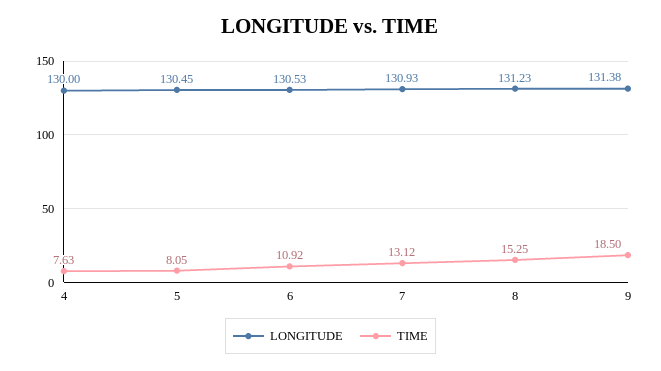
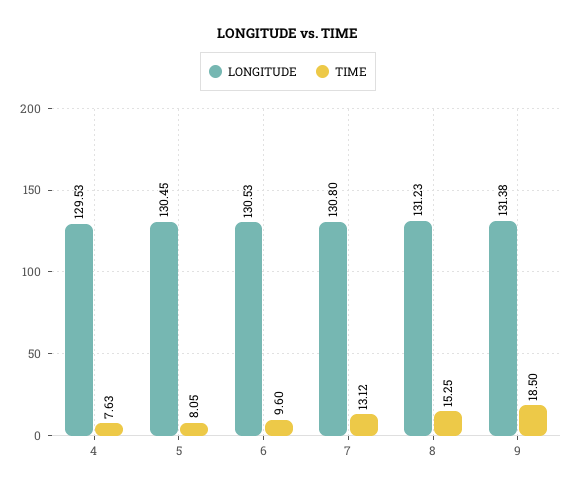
LONGITUDE, 4: 130 -> 129.53
TIME, 6: 10.92 -> 9.6
LONGITUDE, 7: 130.93 -> 130.8

